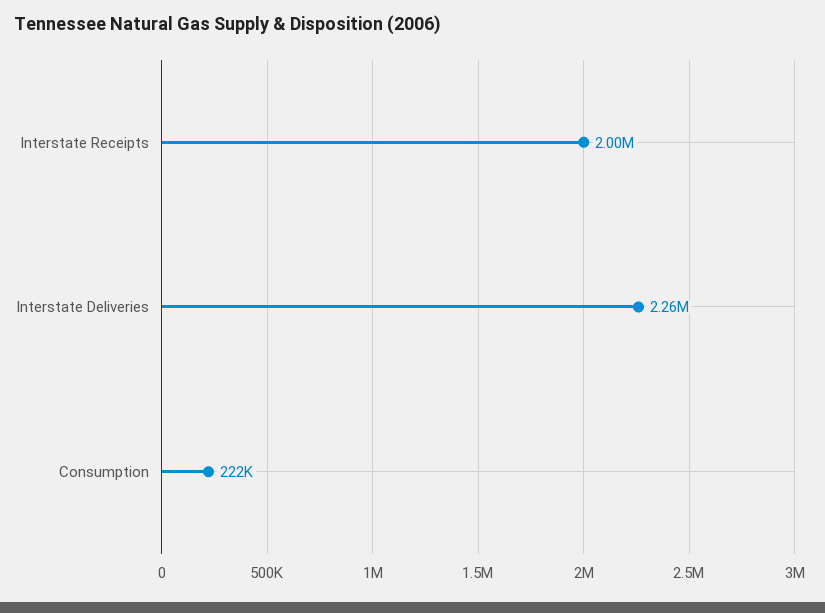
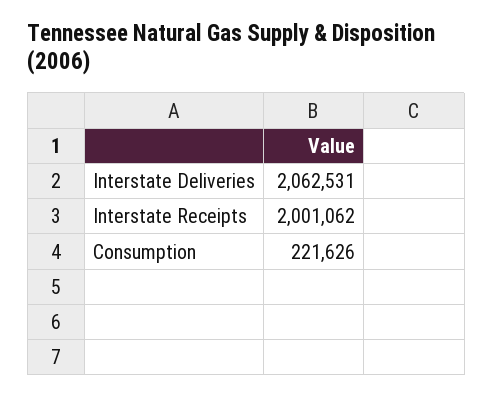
Interstate Deliveries: 2260000 -> 2062531

